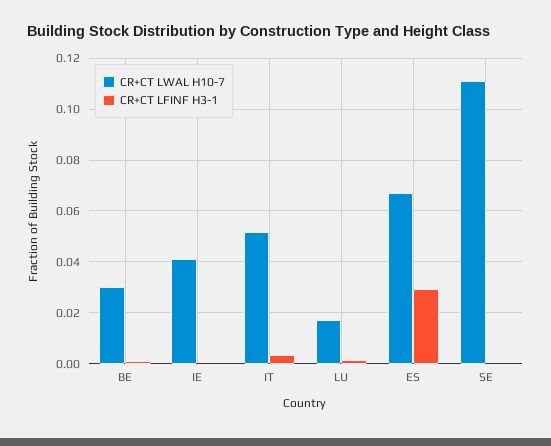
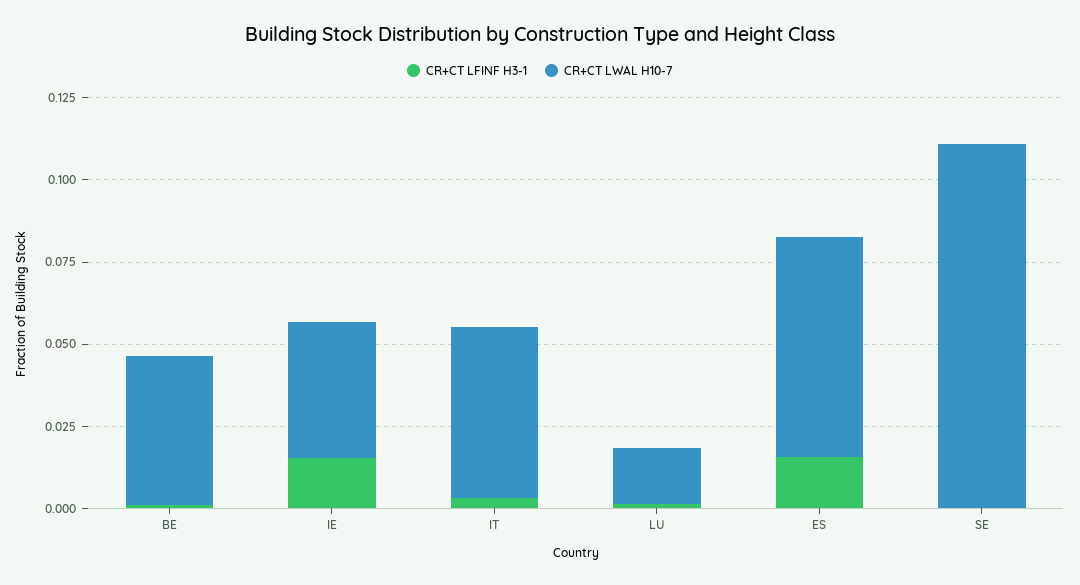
CR+CT LWAL H10-7, BE: 0.03 -> 0.045
CR+CT LFINF H3-1, IE: 0 -> 0.015
CR+CT LFINF H3-1, ES: 0.03 -> 0.015

